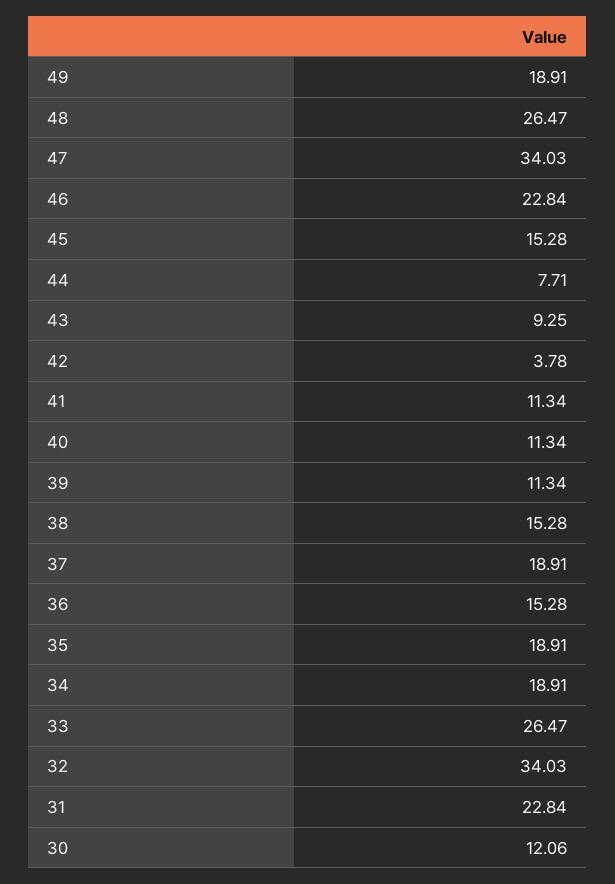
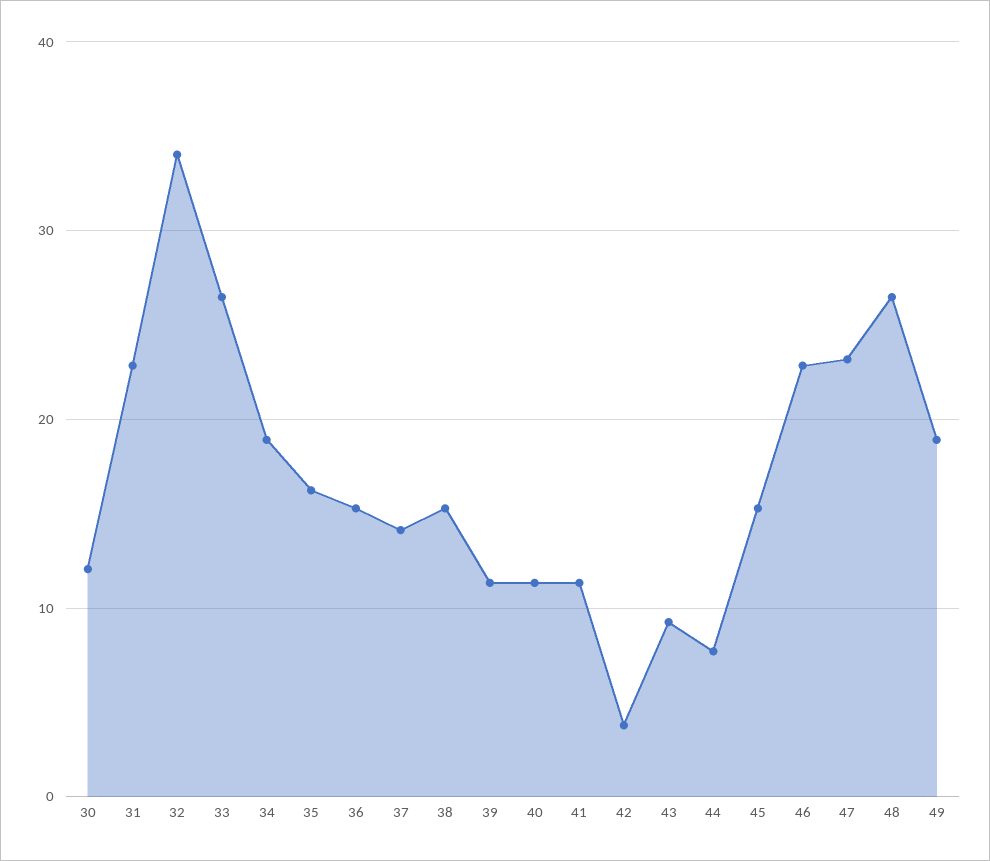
47: 34.03 -> 23
37: 18.91 -> 14
35: 18.91 -> 16

